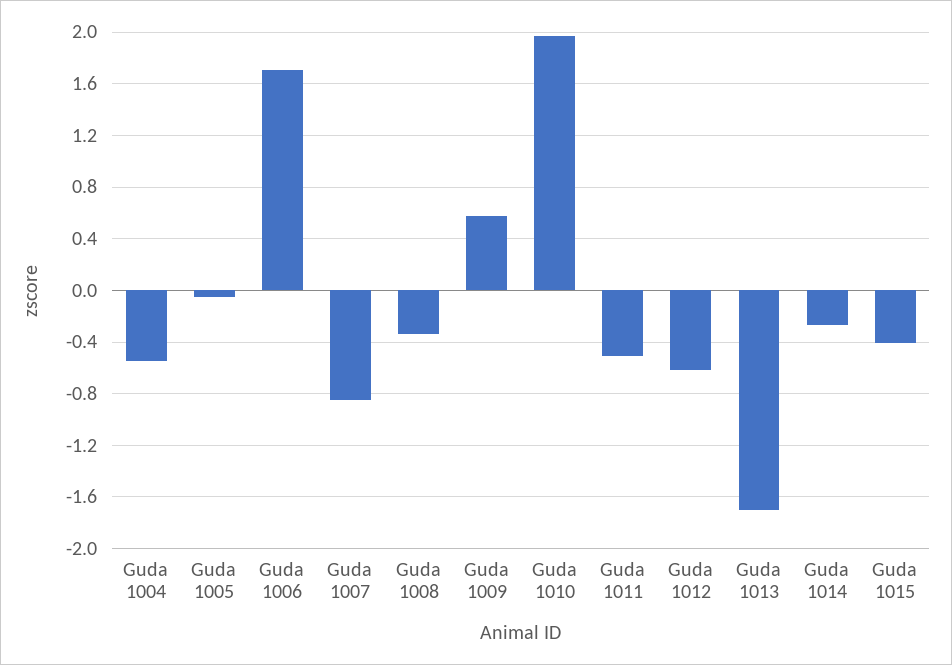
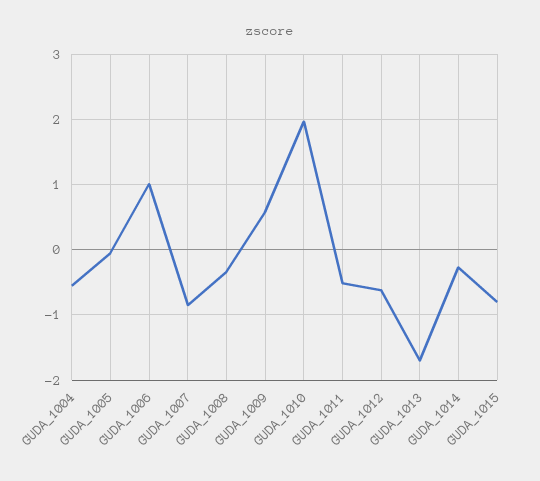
Guda 1006: 1.7 -> 1
Guda 1015: -0.4 -> -0.8

